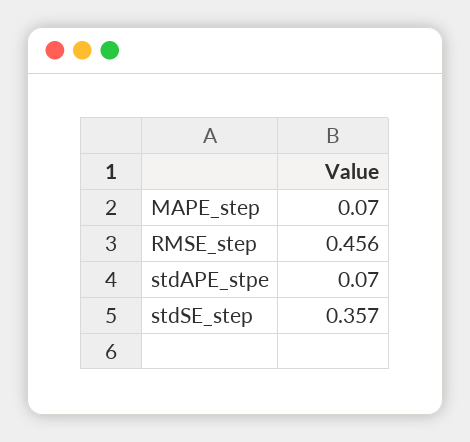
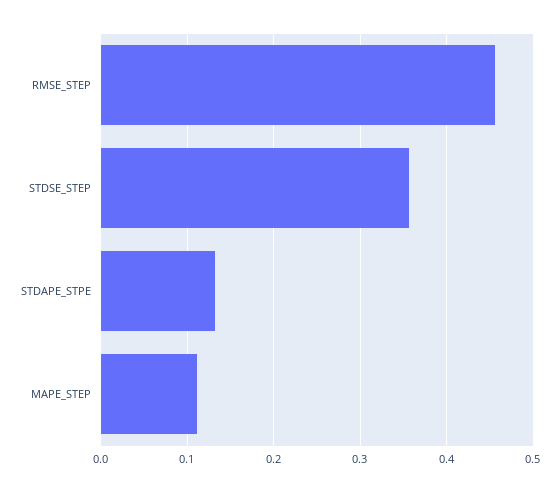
MAPE_step: 0.07 -> 0.11
stdAPE_stpe: 0.07 -> 0.13

